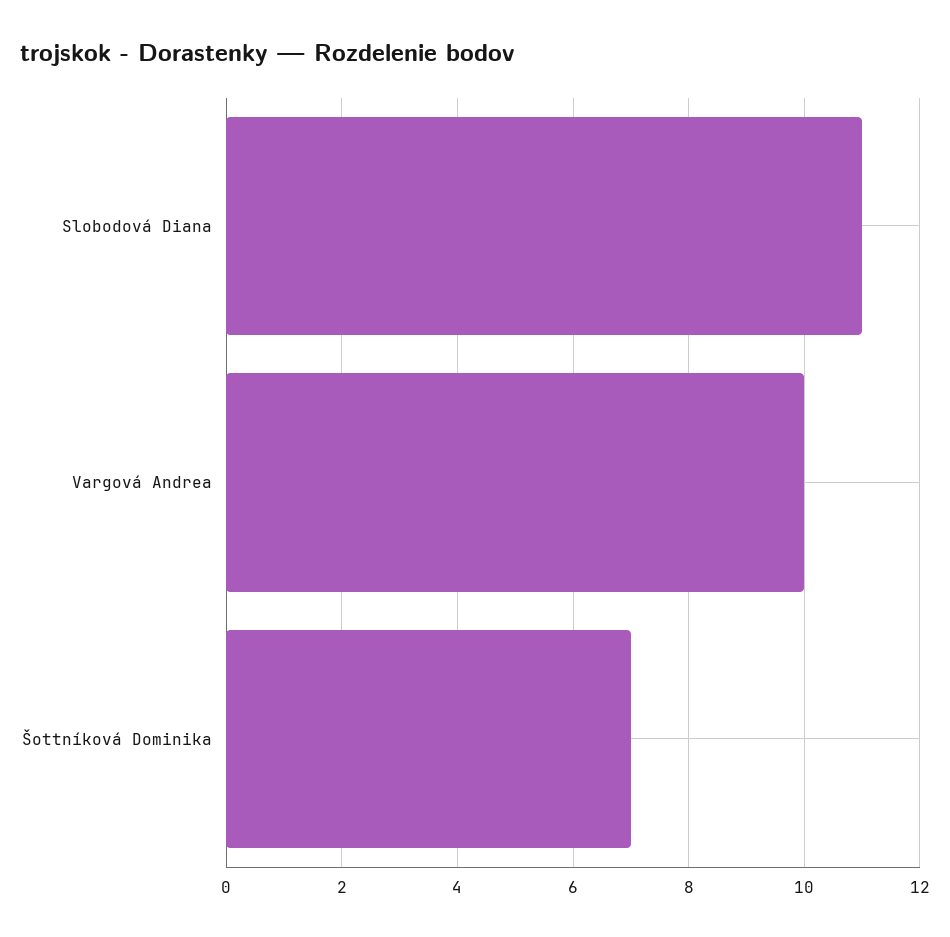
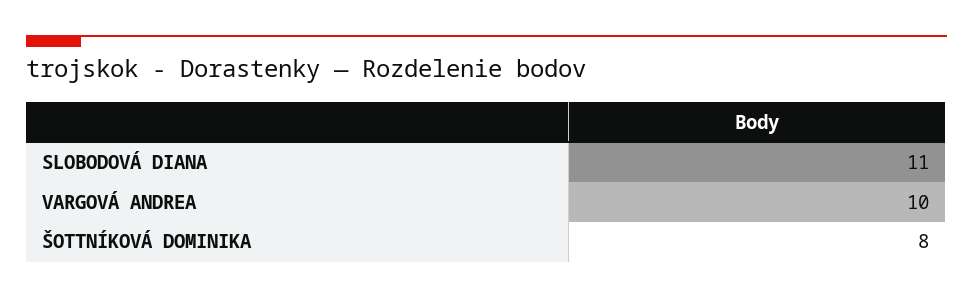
Šottníková Dominika: 7 -> 8

